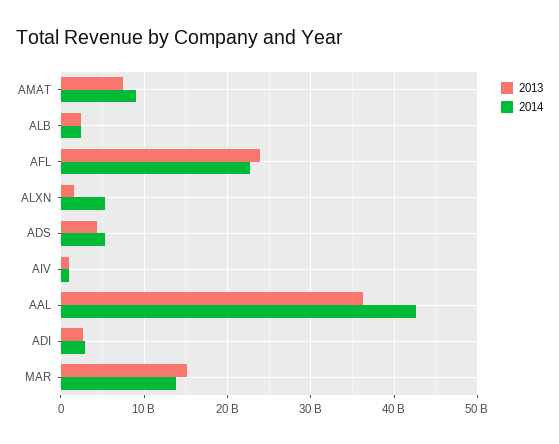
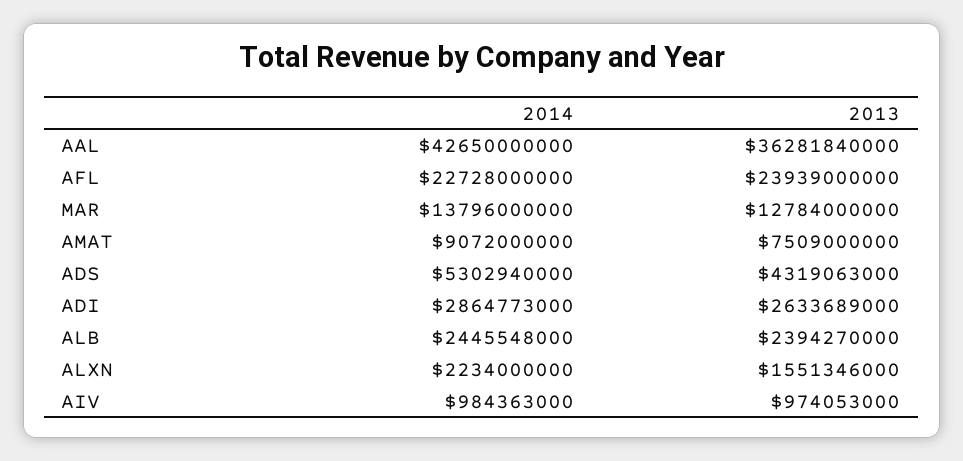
2014, ALXN: 5000000000 -> 2234000000
2013, MAR: 15000000000 -> 12784000000

